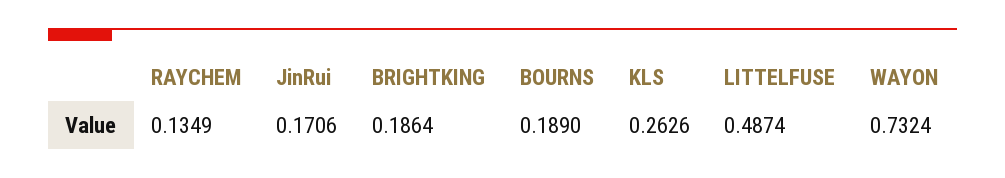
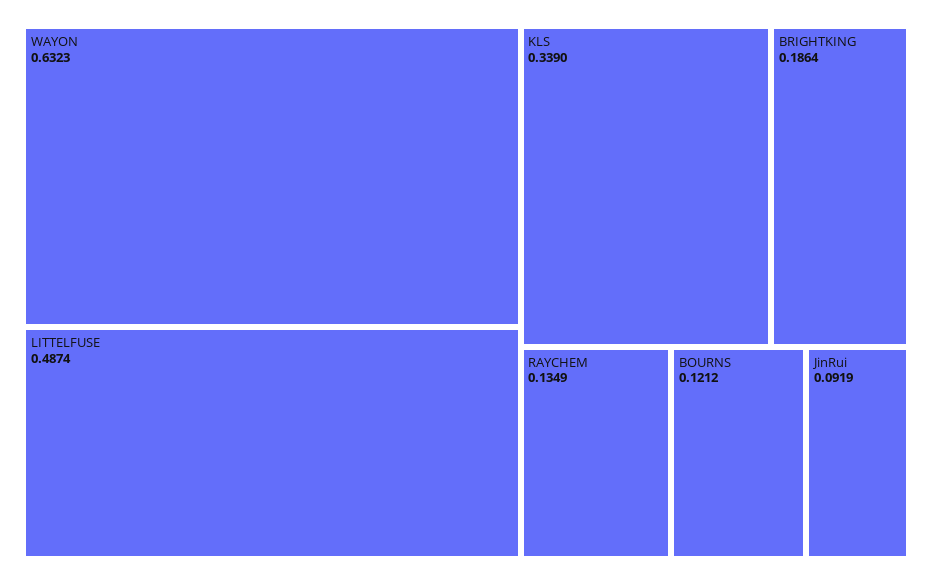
JinRui: 0.1706 -> 0.0919
BOURNS: 0.189 -> 0.1212
KLS: 0.2626 -> 0.339
WAYON: 0.7324 -> 0.6323

